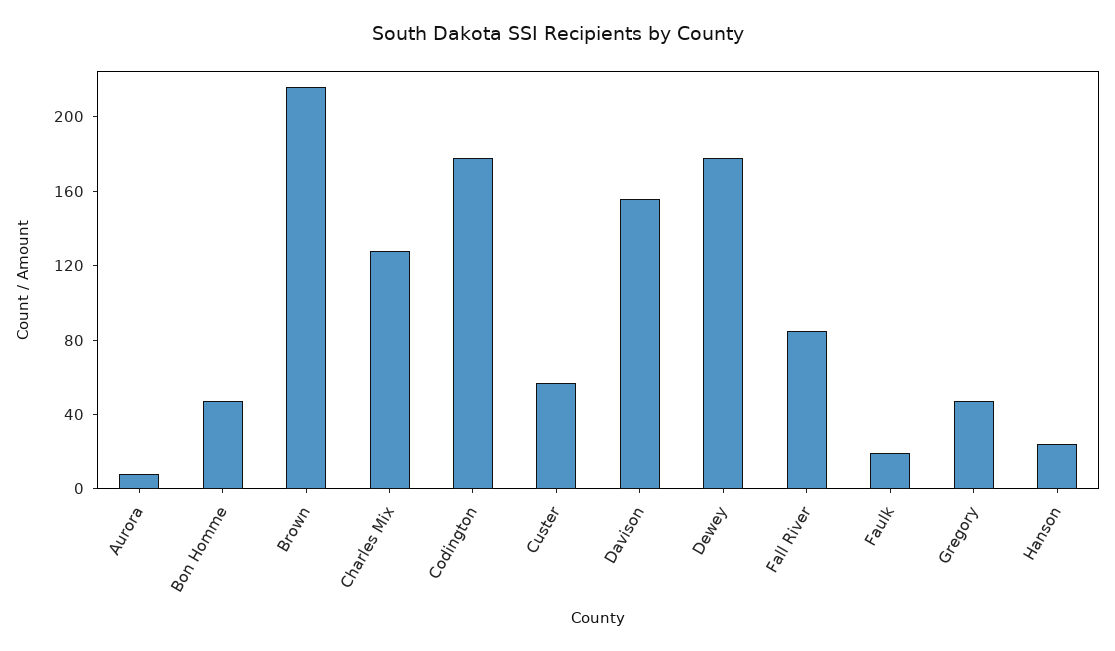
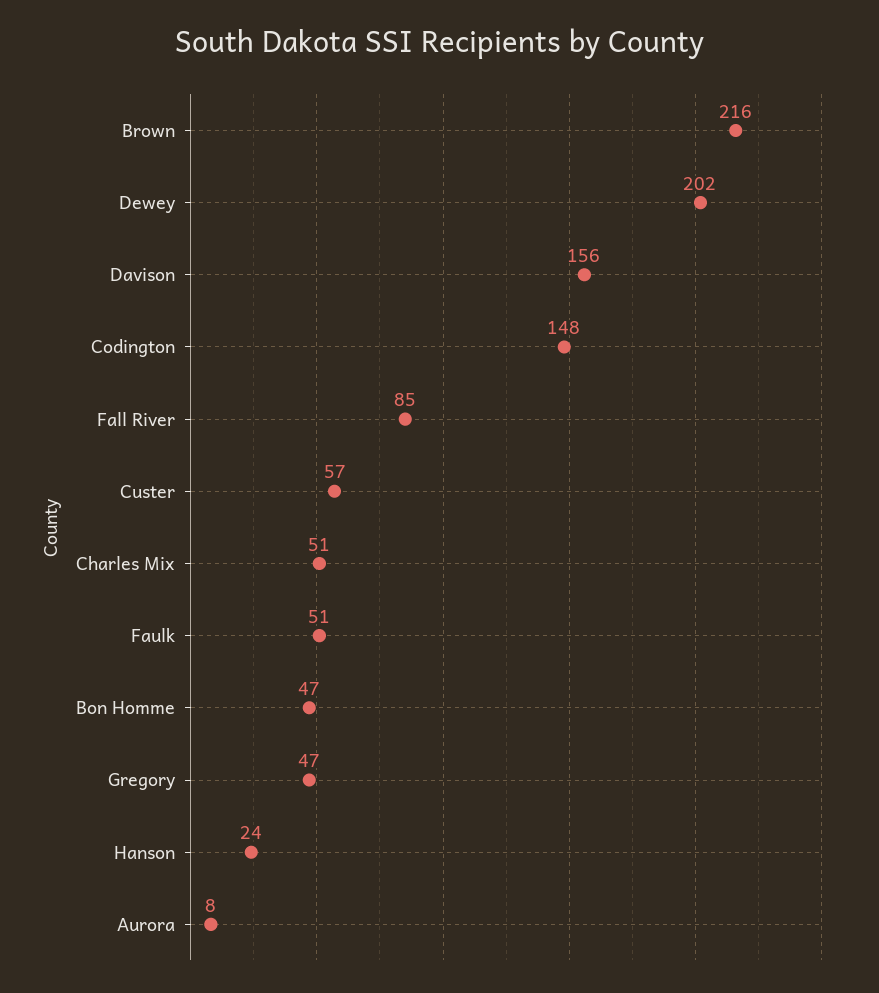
Charles Mix: 130 -> 51
Codington: 180 -> 148
Dewey: 180 -> 202
Faulk: 20 -> 51

